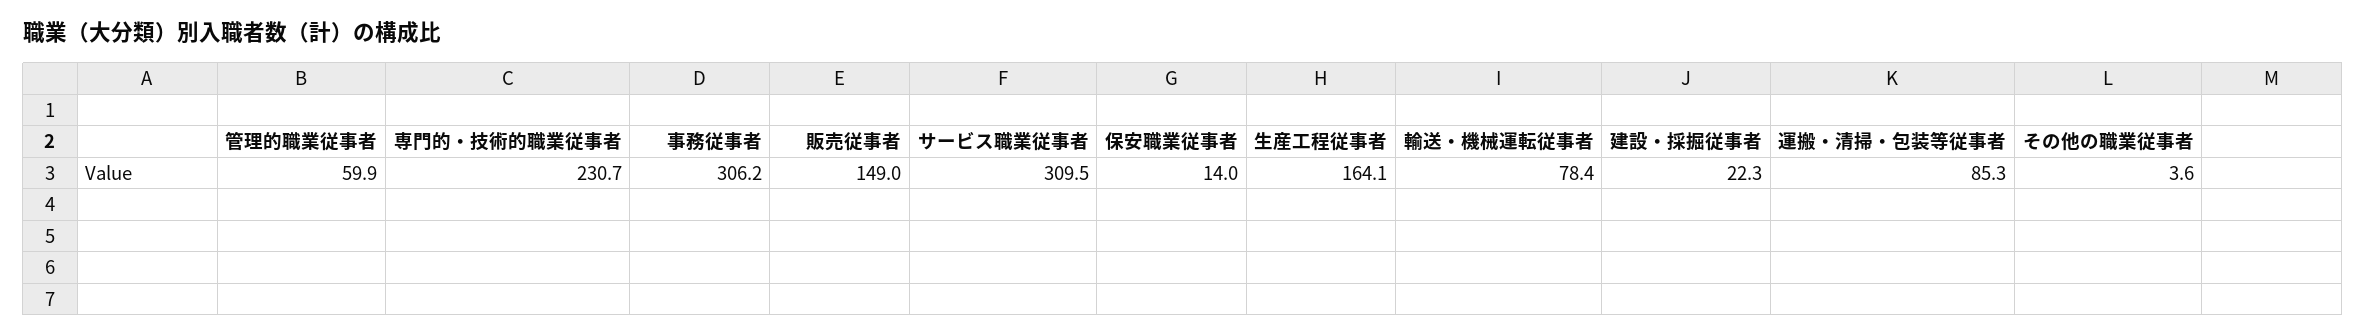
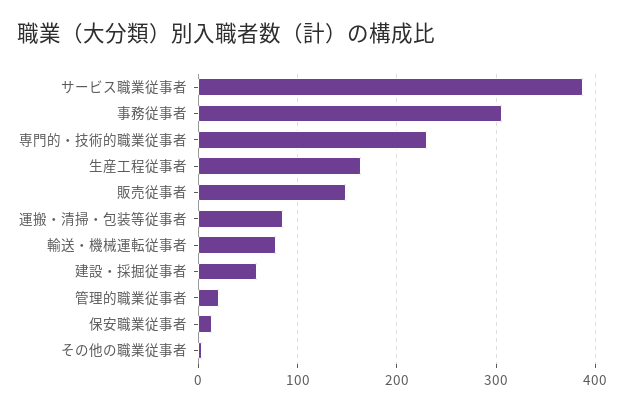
管理的職業従事者: 59.9 -> 20
サービス職業従事者: 309.5 -> 390
建設・採掘従事者: 22.3 -> 60

